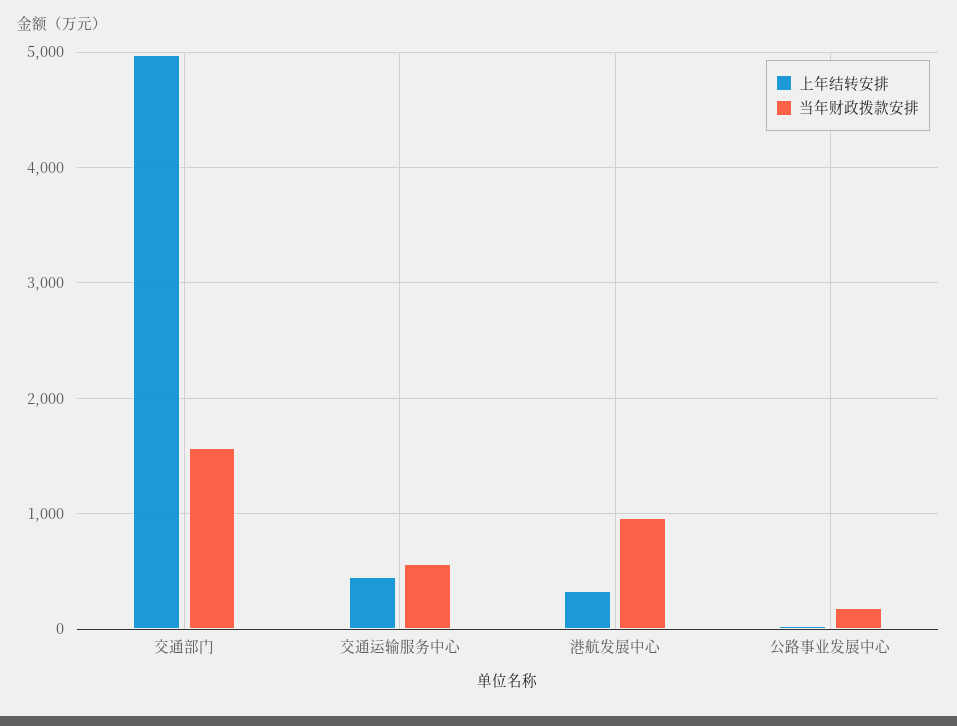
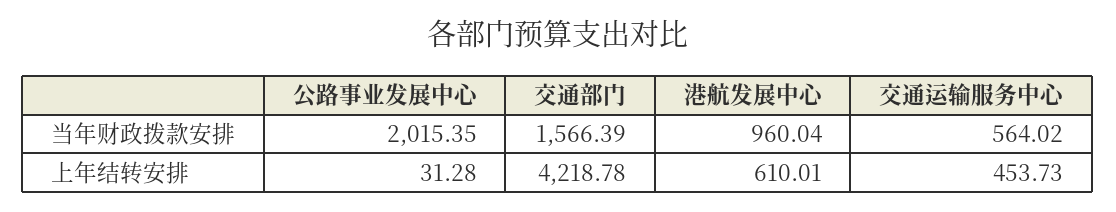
上年结转安排, 交通部门: 5000 -> 4218.78
上年结转安排, 港航发展中心: 300 -> 610.01
当年财政拨款安排, 公路事业发展中心: 200 -> 2015.35

